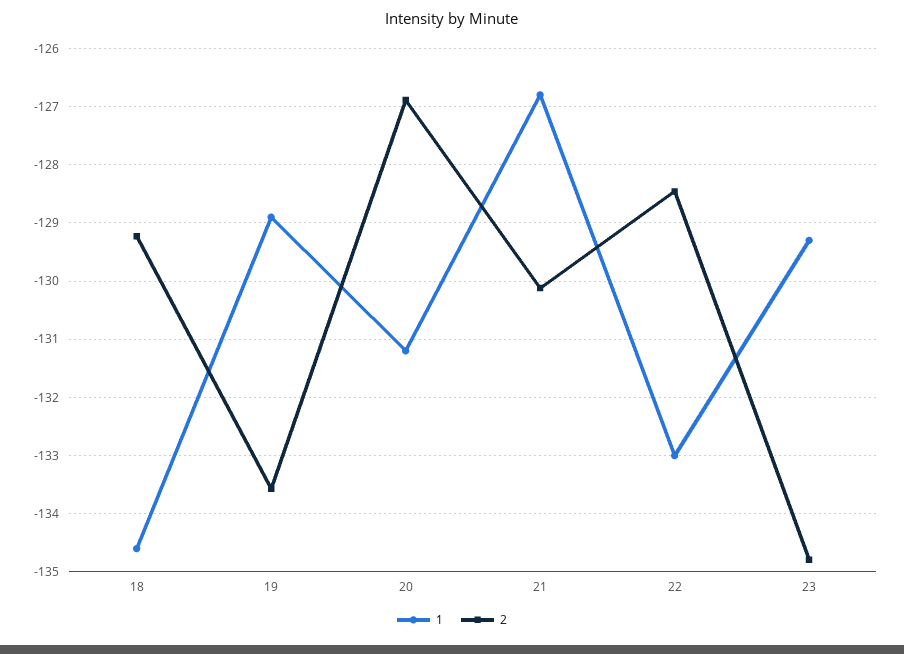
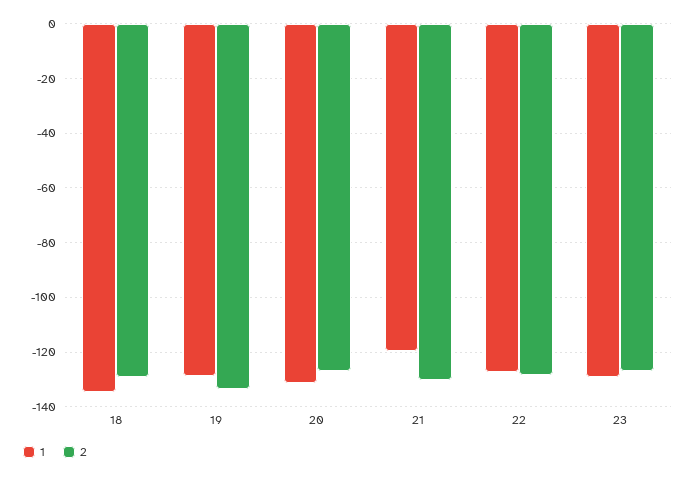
1, 21: -126.8 -> -120
1, 22: -133 -> -127.5
2, 23: -134.8 -> -127.5

